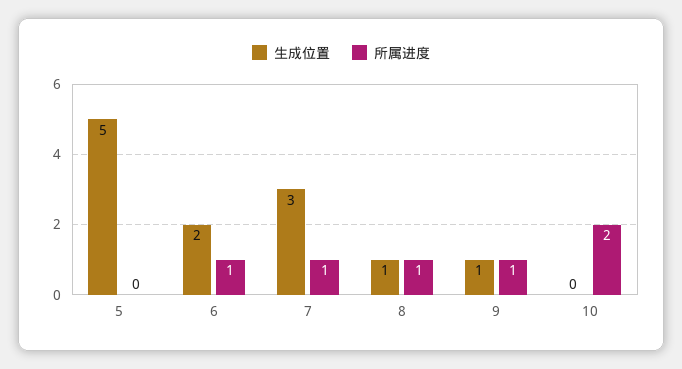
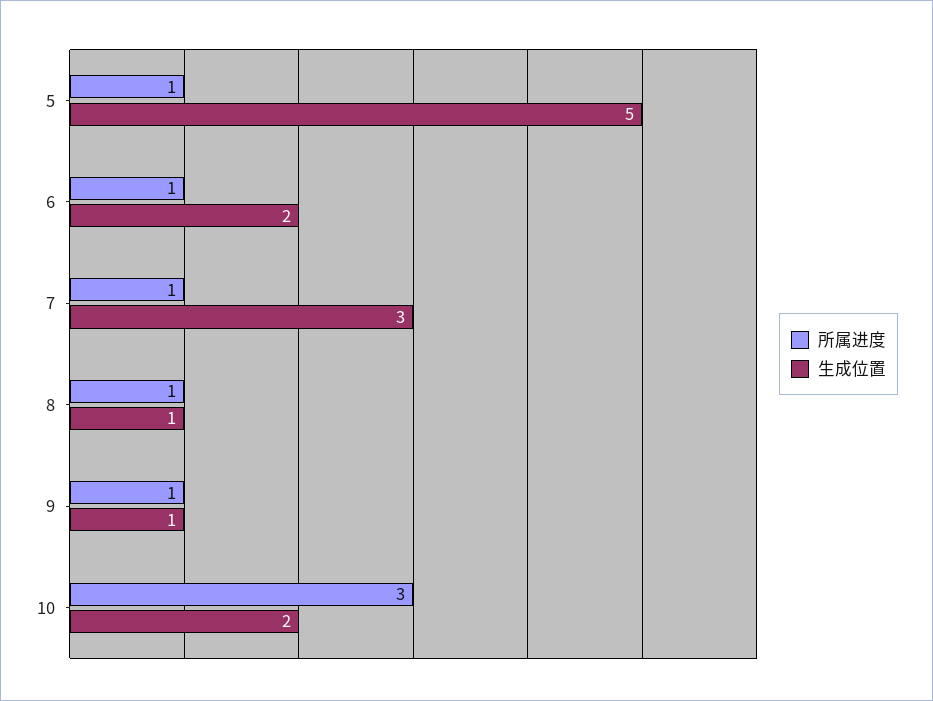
所属进度, 5: 0 -> 1
生成位置, 10: 0 -> 2
所属进度, 10: 2 -> 3

